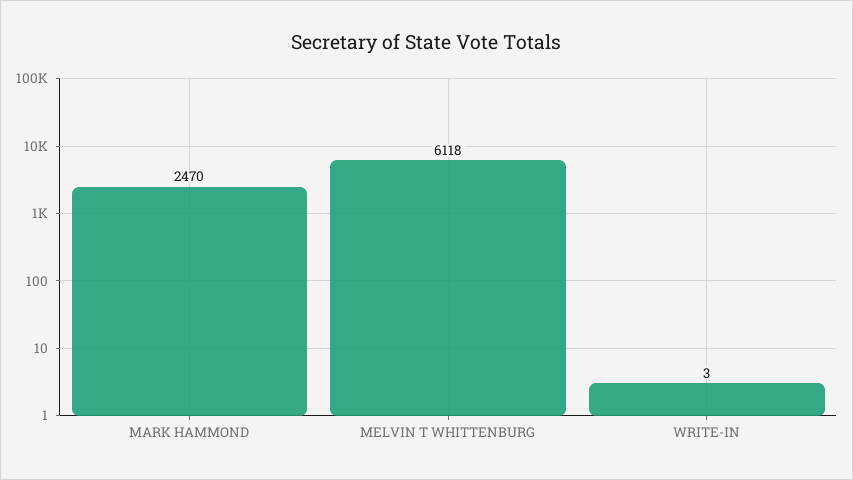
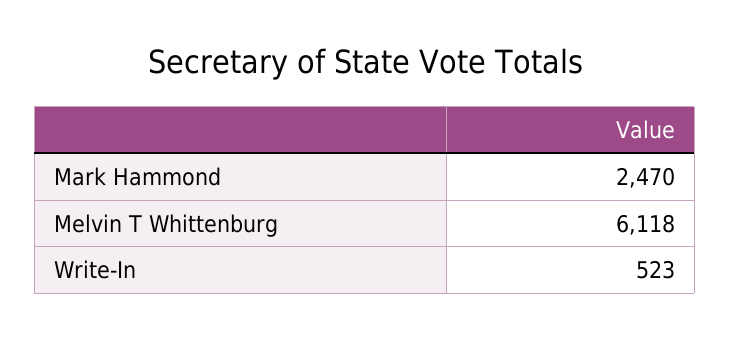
WRITE-IN: 3 -> 523

